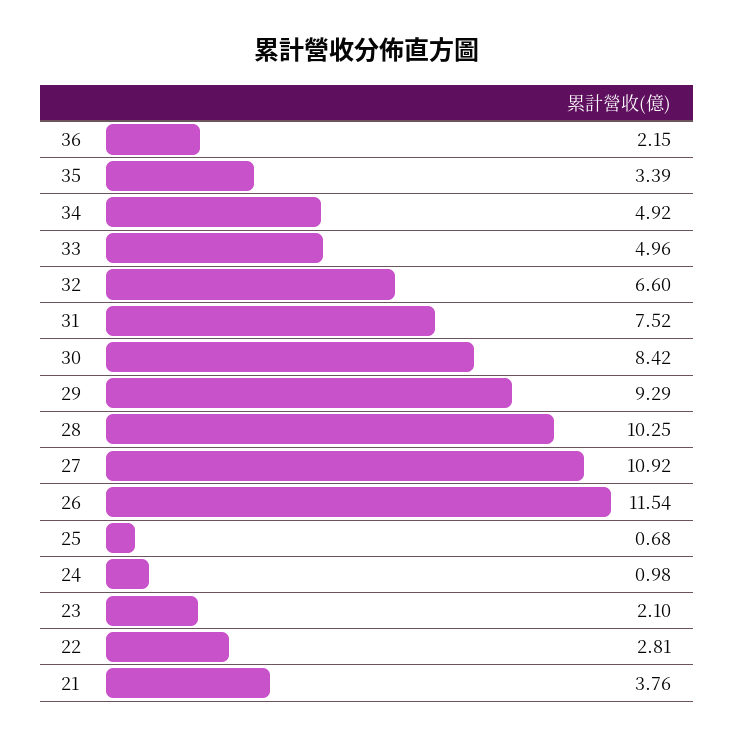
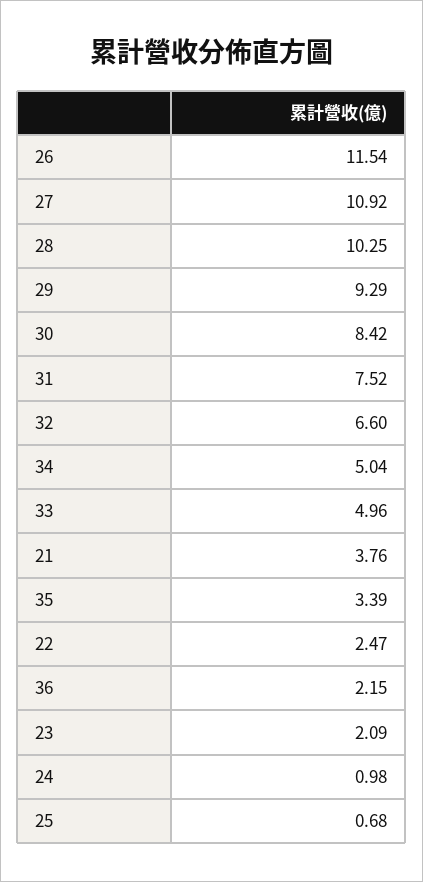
34: 4.92 -> 5.04
23: 2.1 -> 2.09
22: 2.81 -> 2.47

